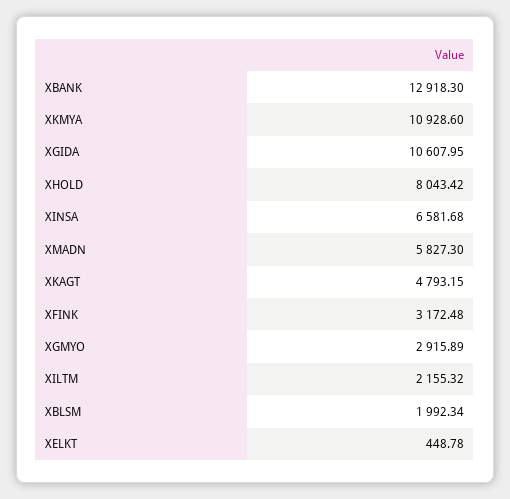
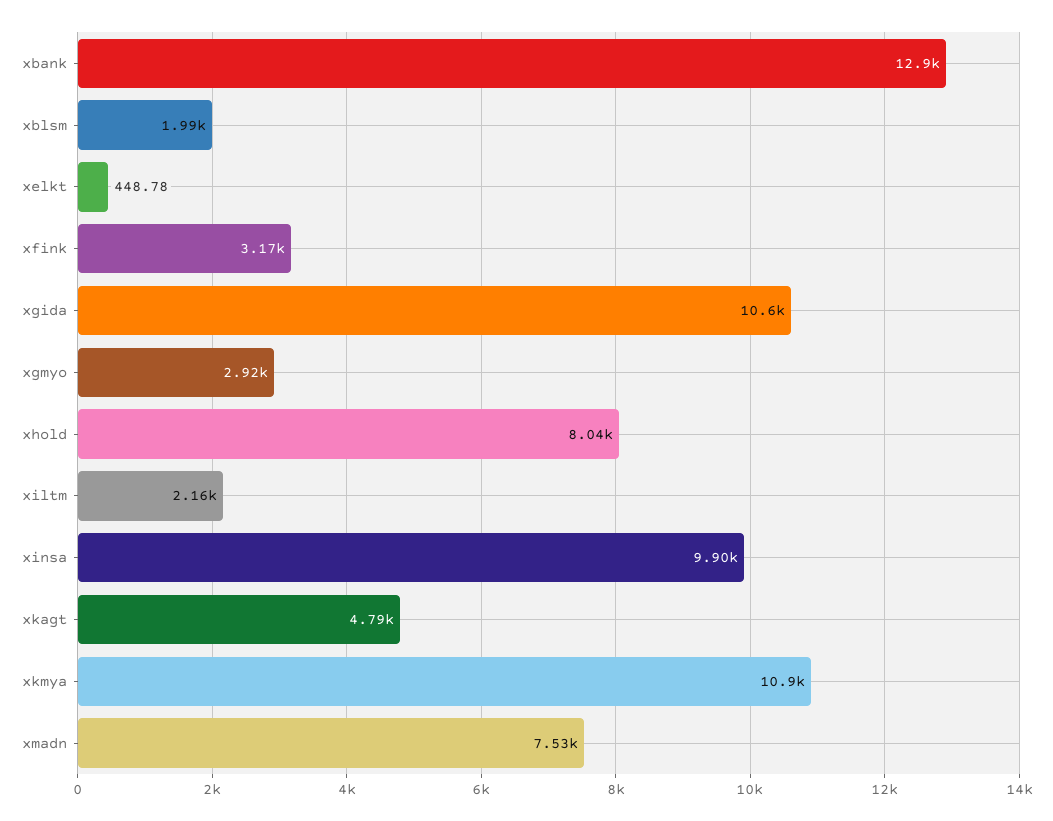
XINSA: 6581.68 -> 9900
XMADN: 5827.3 -> 7530

